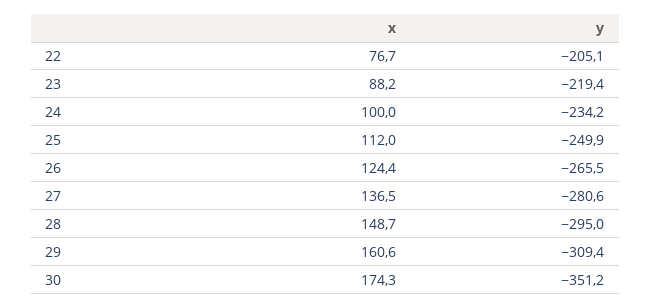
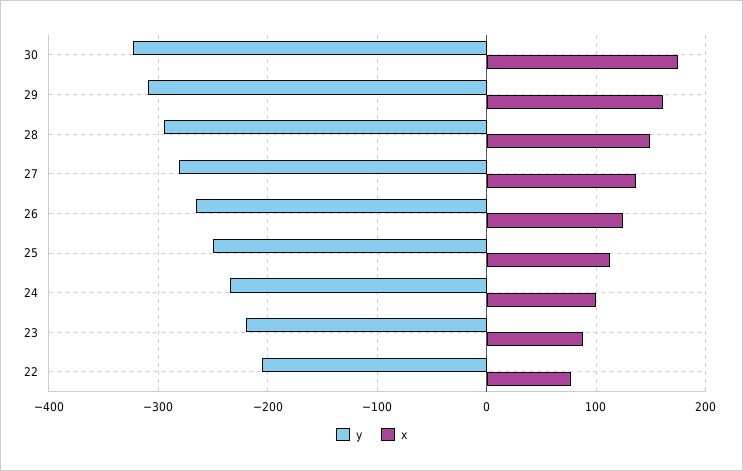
y, 30: -351.2 -> -320

